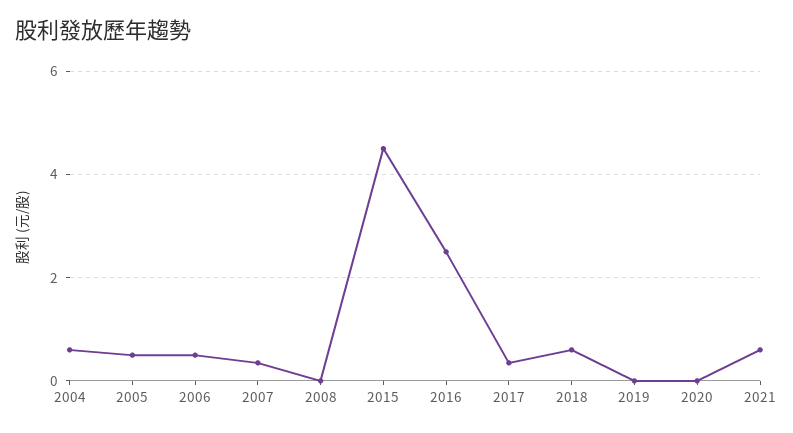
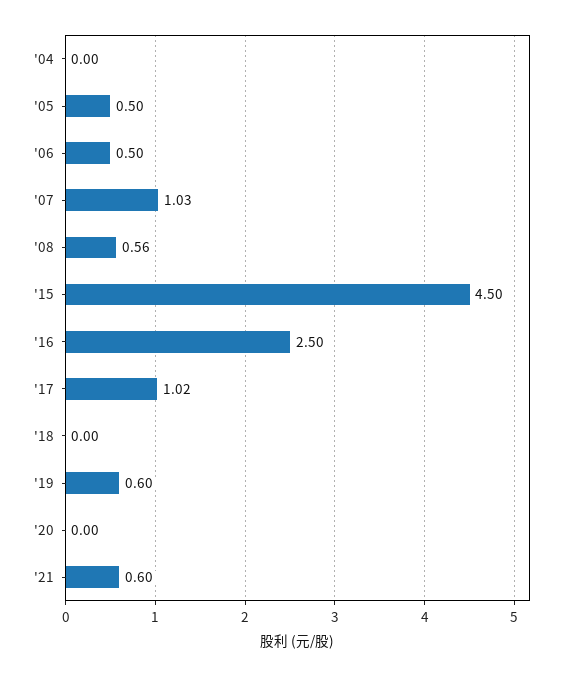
2004: 0.6 -> 0
2007: 0.4 -> 1.03
2008: 0 -> 0.56
2017: 0.4 -> 1.02
2018: 0.6 -> 0
2019: 0 -> 0.6

